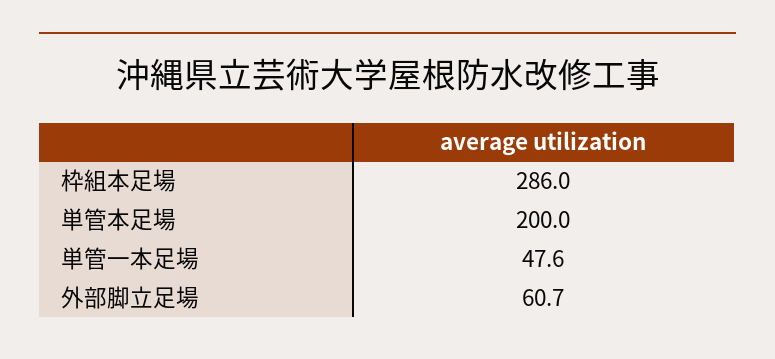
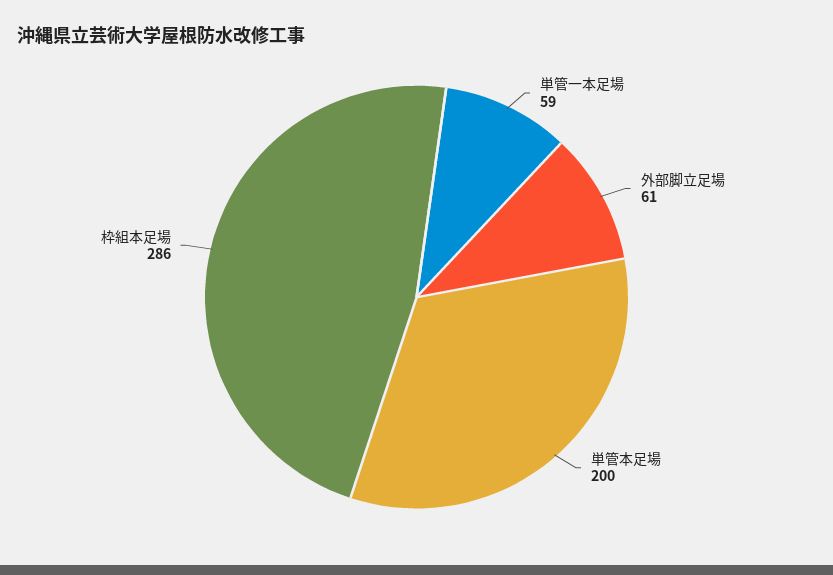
単管一本足場: 47.6 -> 59

